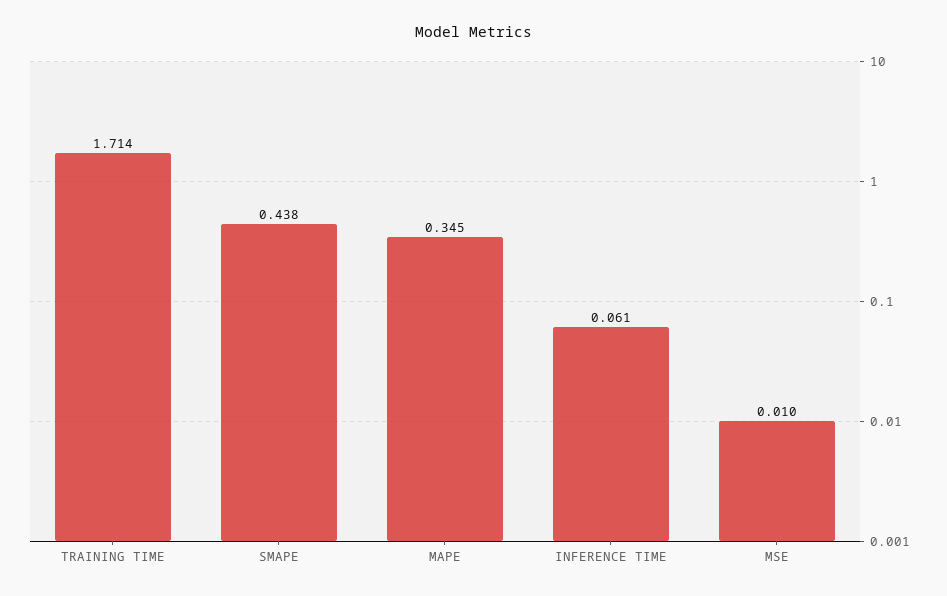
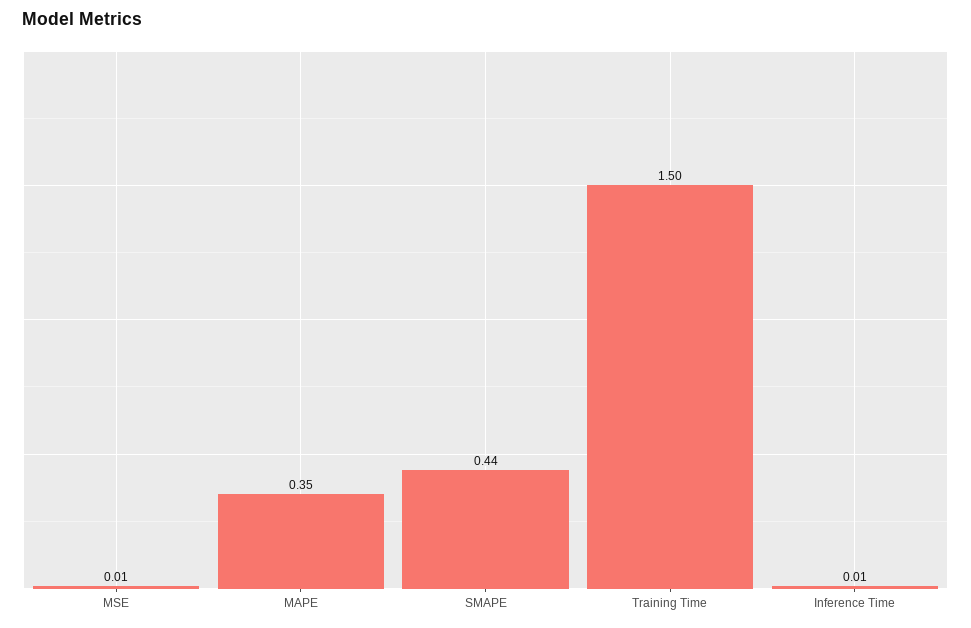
TRAINING TIME: 1.714 -> 1.5
INFERENCE TIME: 0.061 -> 0.01

